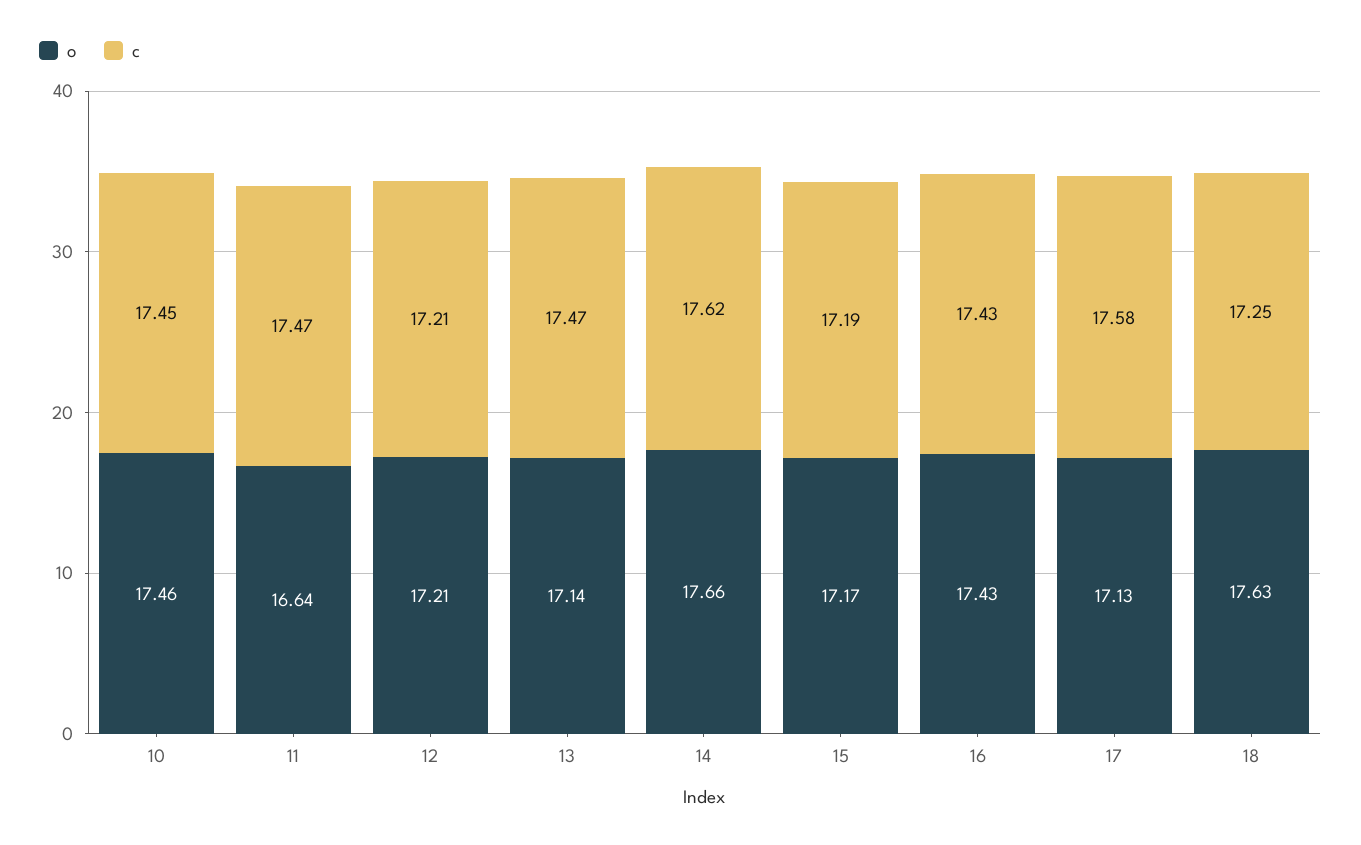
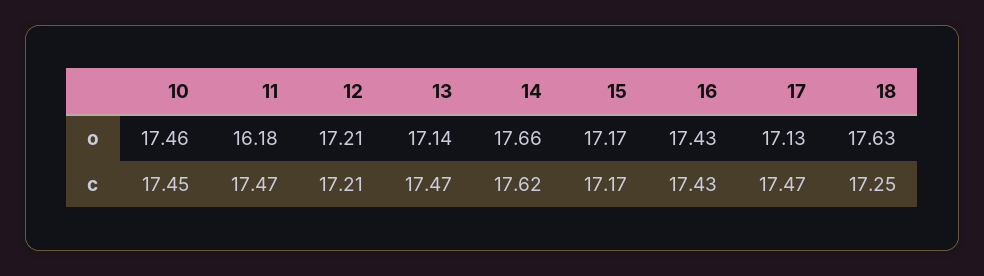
o, 11: 16.64 -> 16.18
c, 15: 17.19 -> 17.17
c, 17: 17.58 -> 17.47

